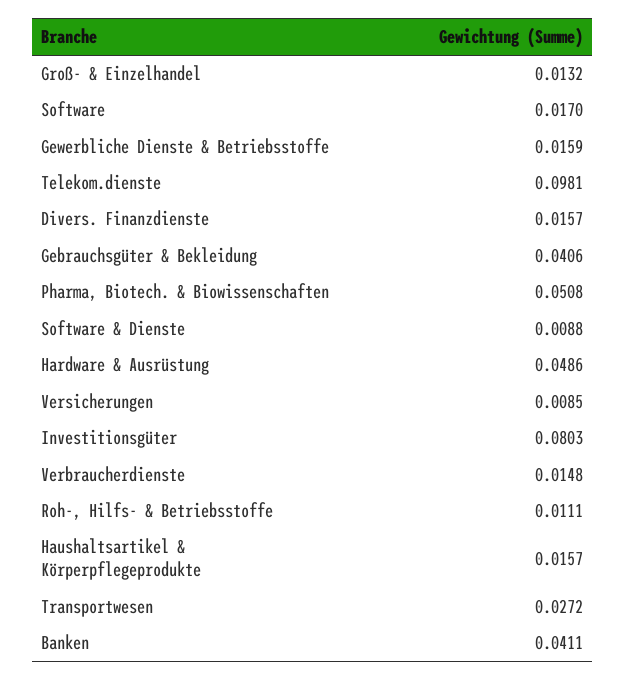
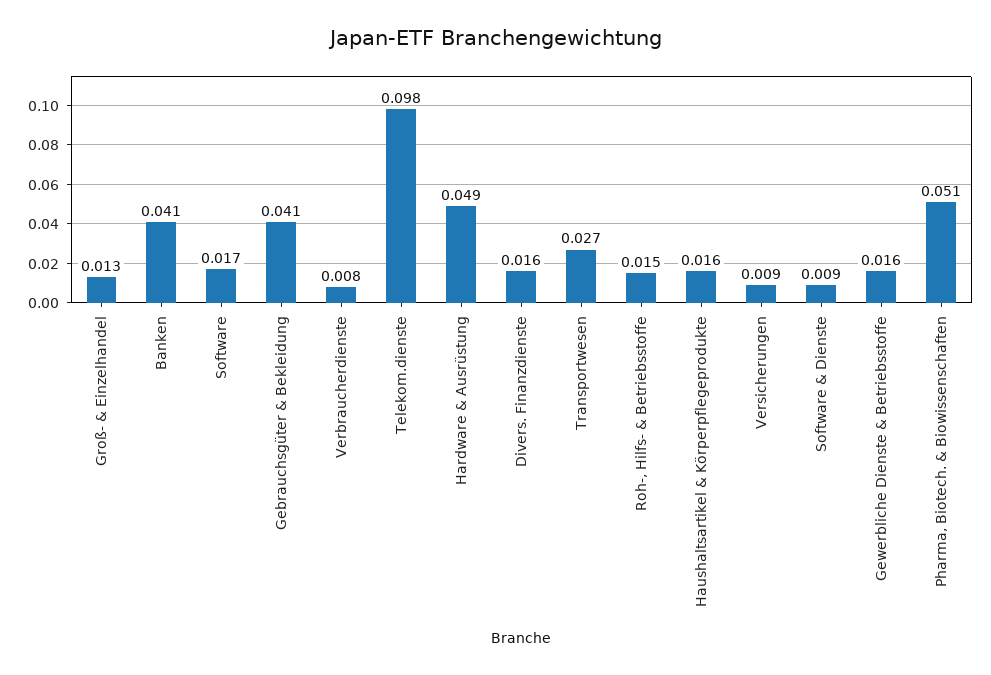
Investitionsgüter: 0.0803 -> none
Verbraucherdienste: 0.0148 -> 0.008
Roh-, Hilfs- & Betriebsstoffe: 0.0111 -> 0.015

